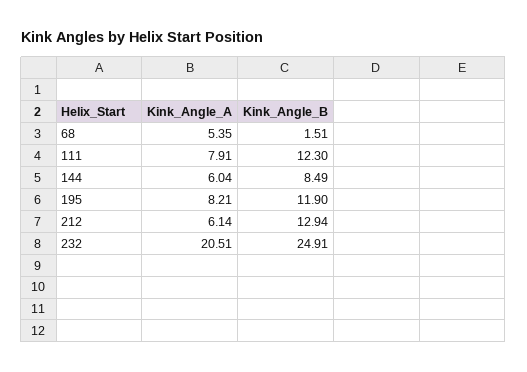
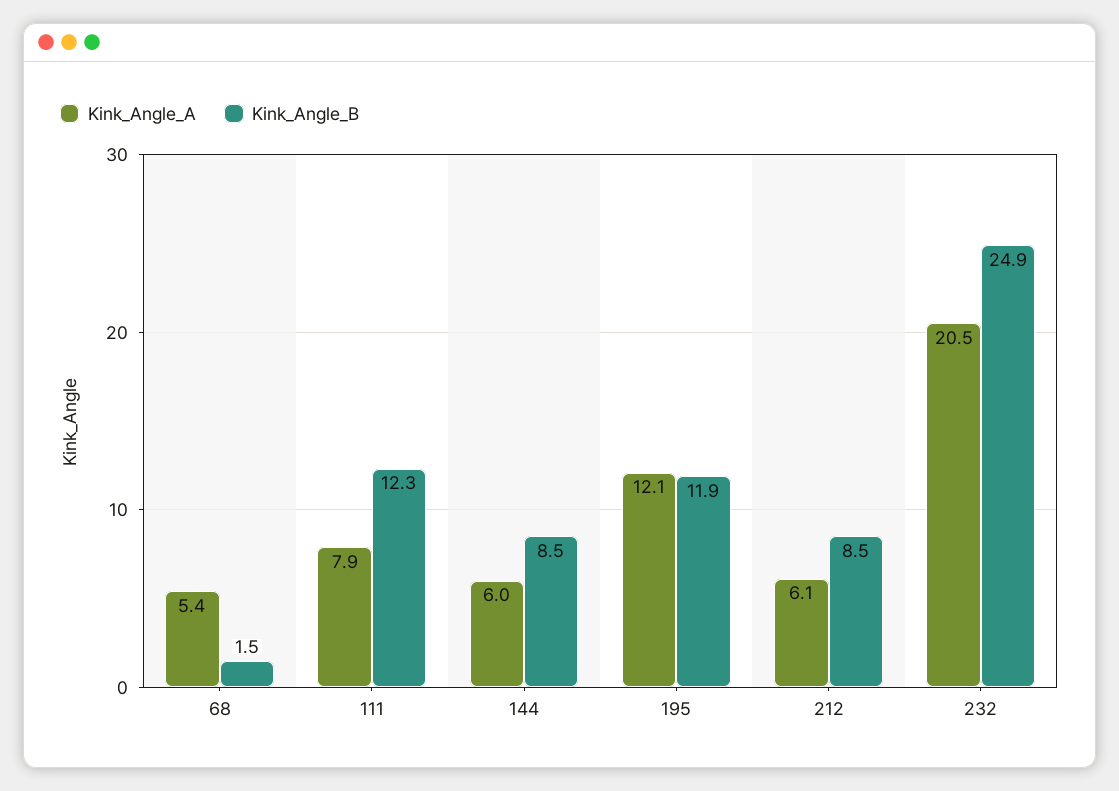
Kink_Angle_A, 195: 8.21 -> 12.1
Kink_Angle_B, 212: 12.94 -> 8.5

